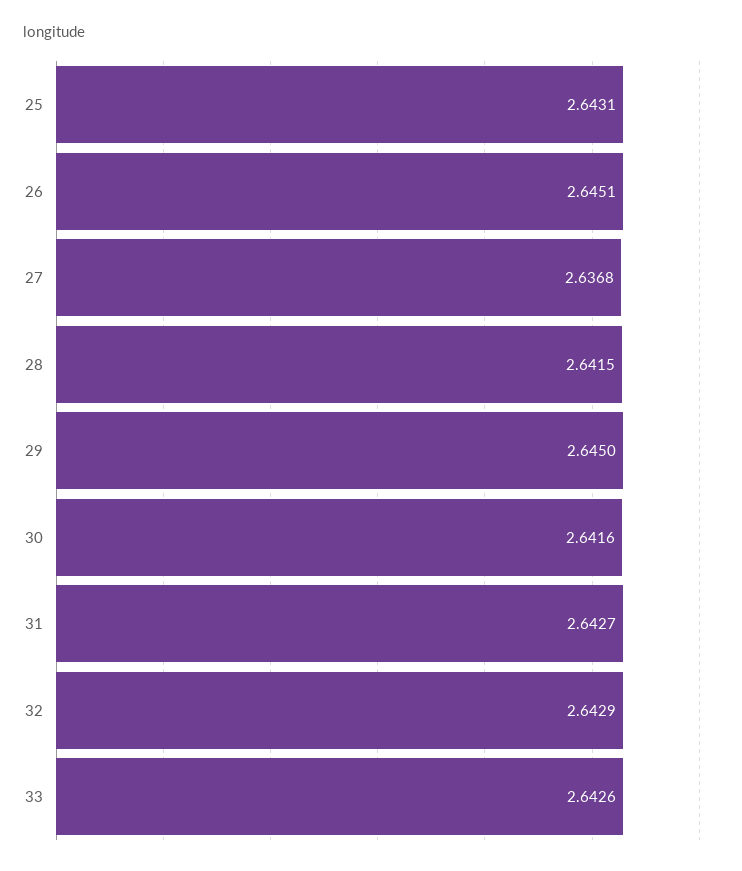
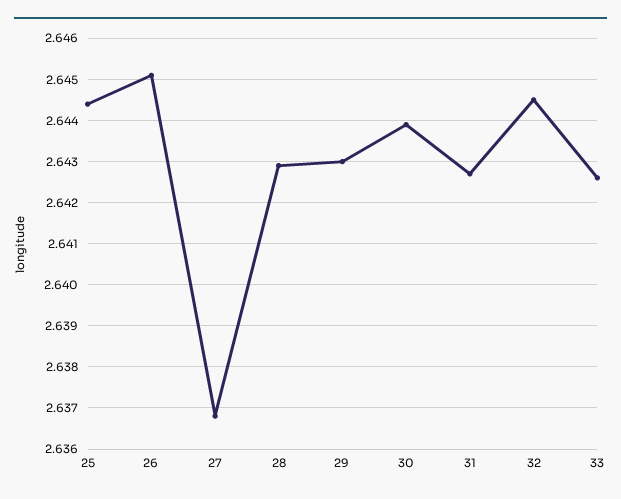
25: 2.6431 -> 2.6445
28: 2.6415 -> 2.643
29: 2.645 -> 2.643
30: 2.6416 -> 2.644
32: 2.6429 -> 2.6445

